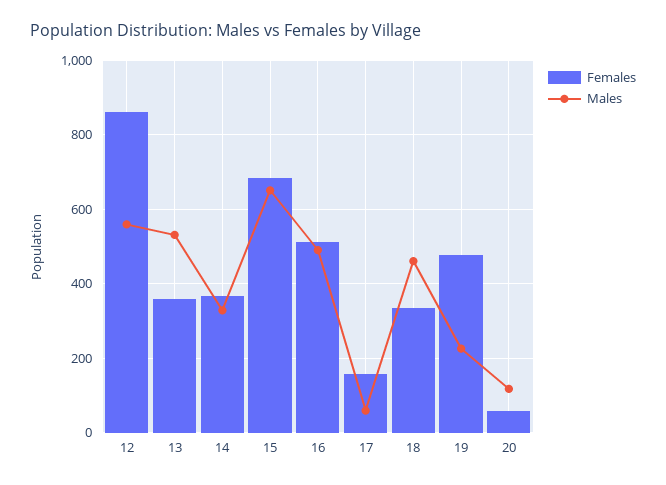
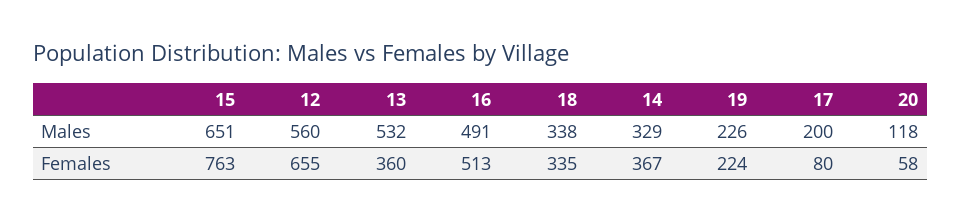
Females, 12: 860 -> 655
Females, 15: 680 -> 763
Females, 17: 160 -> 80
Males, 17: 60 -> 200
Males, 18: 460 -> 338
Females, 19: 480 -> 224

